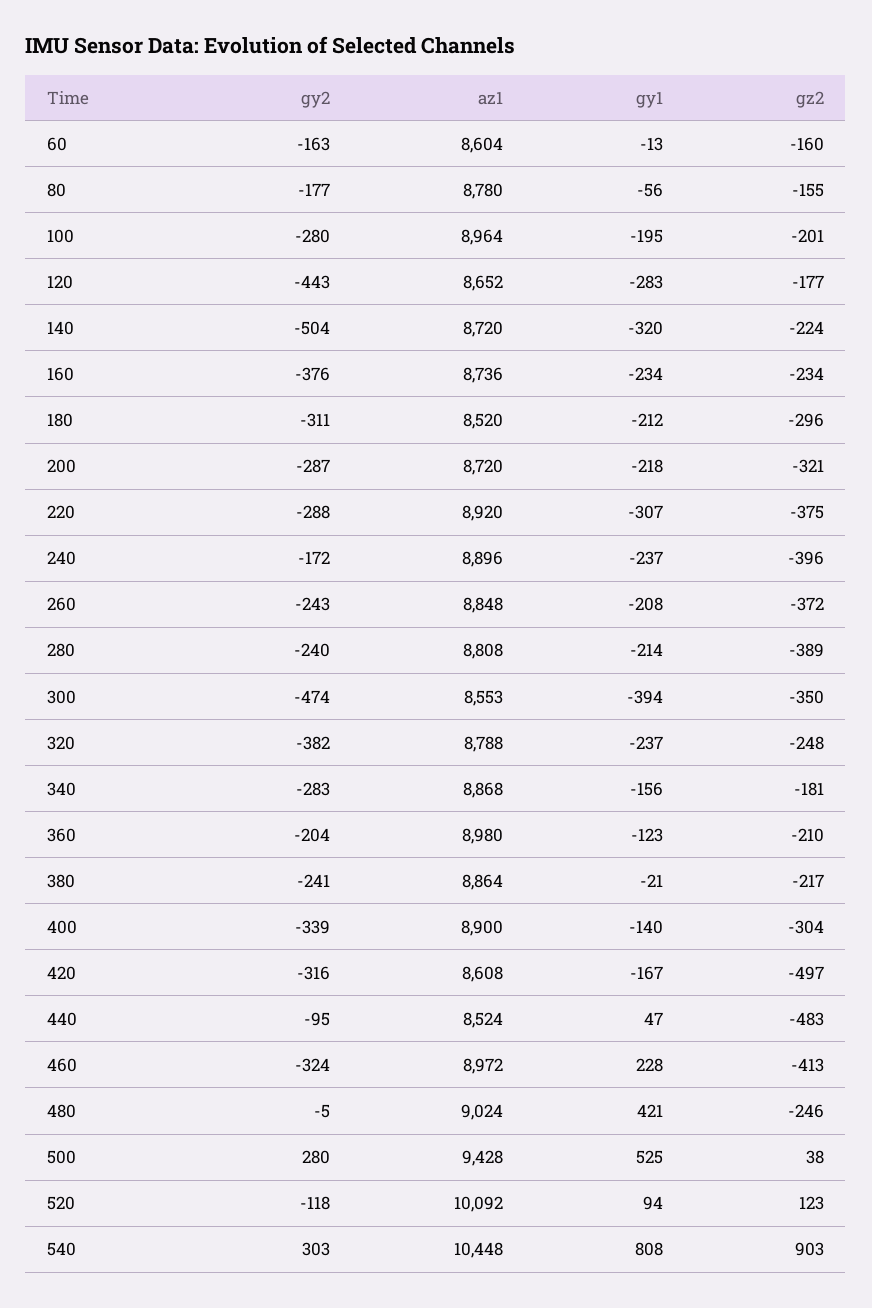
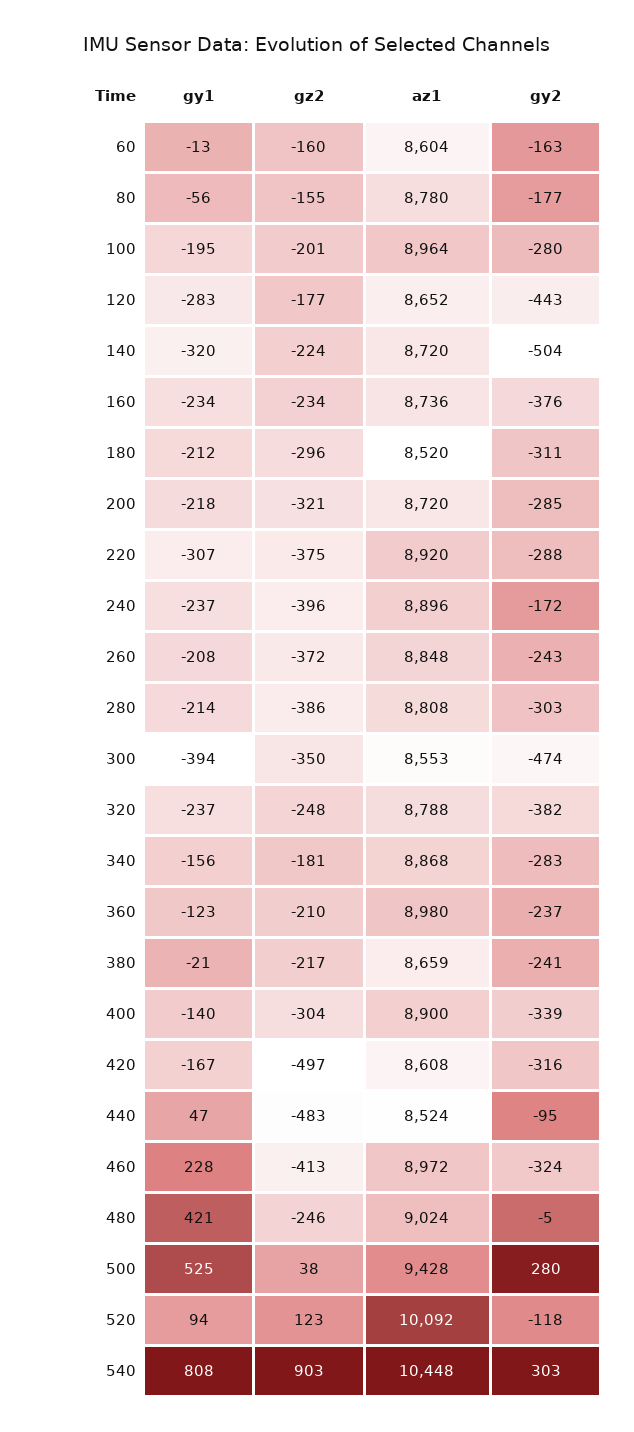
gy2, 200: -287 -> -285
gy2, 280: -240 -> -303
gz2, 280: -389 -> -386
gy2, 360: -204 -> -237
az1, 380: 8864 -> 8659

